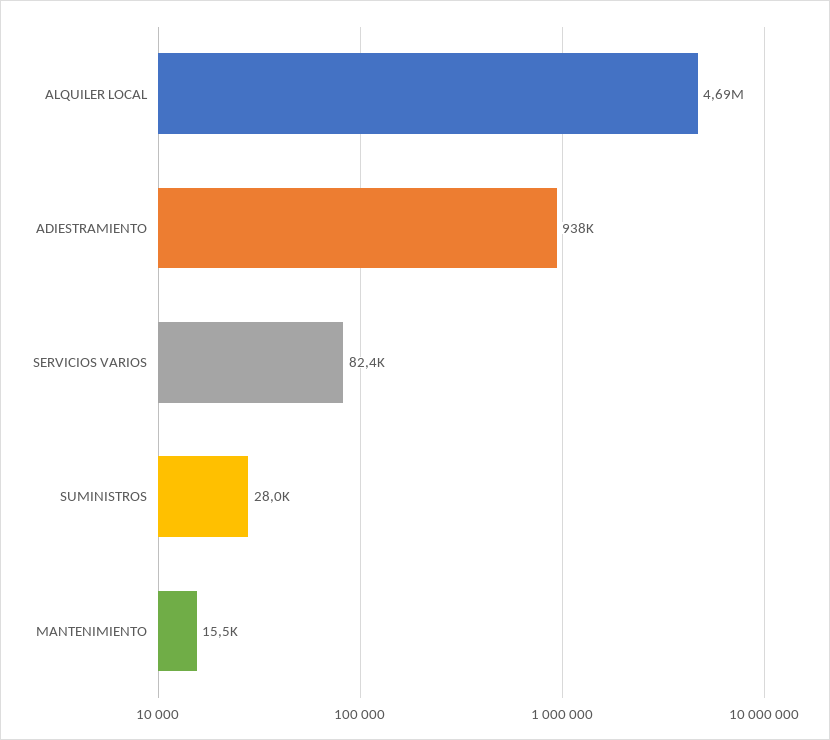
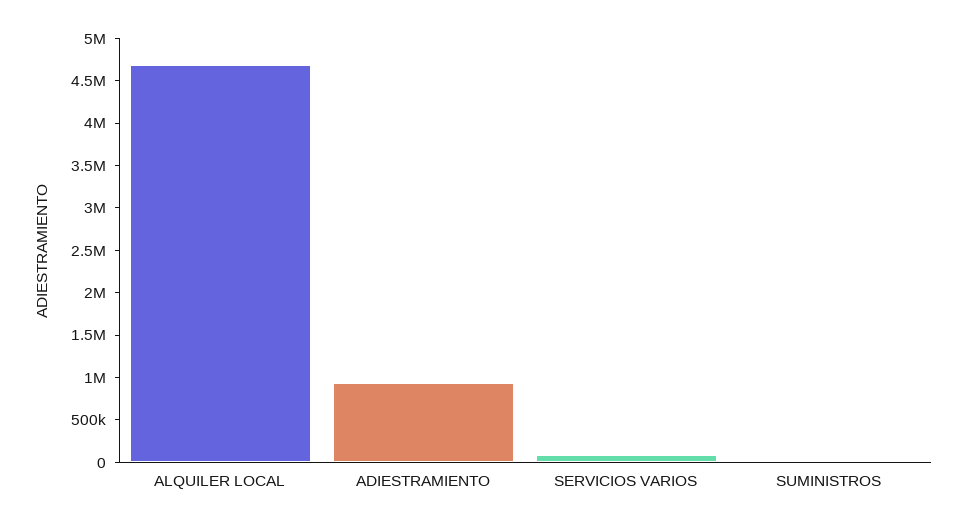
MANTENIMIENTO: 15500 -> none

